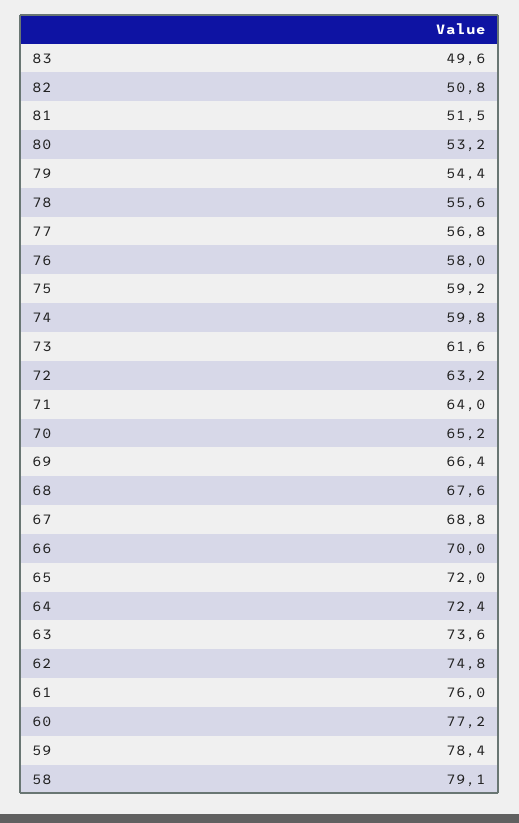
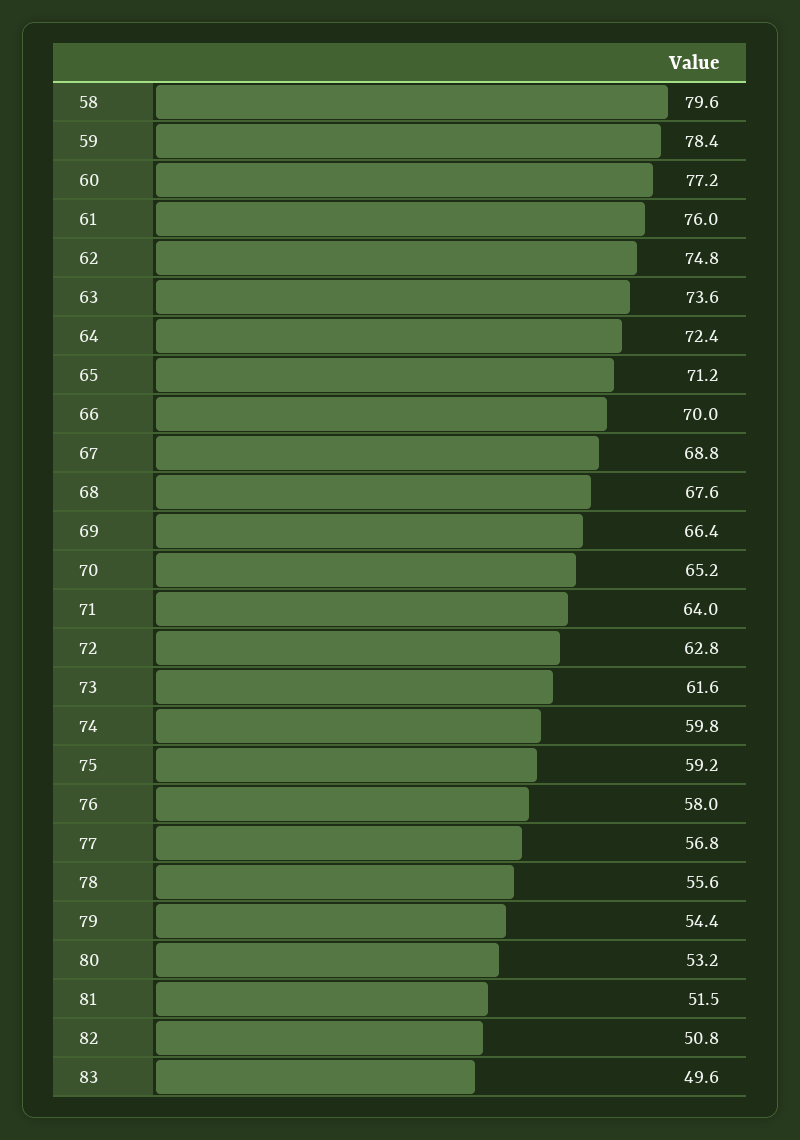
72: 63.2 -> 62.8
65: 72 -> 71.2
58: 79.1 -> 79.6

